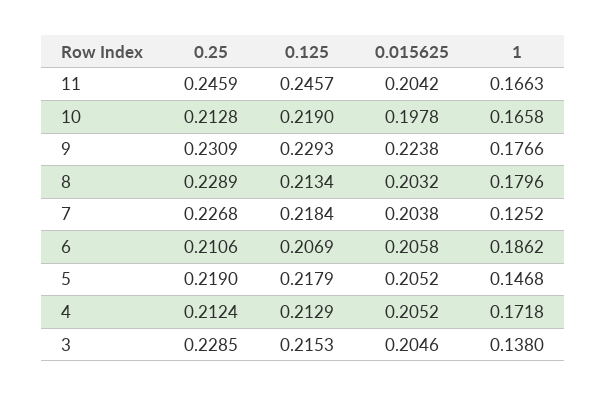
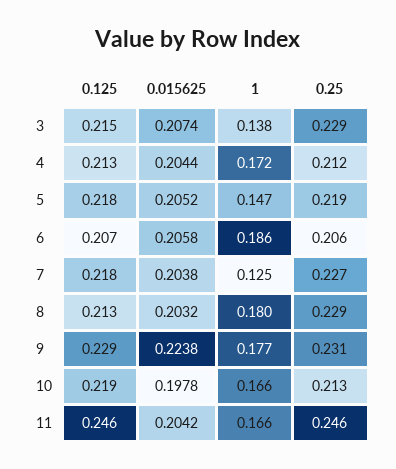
0.25, 6: 0.2106 -> 0.206
0.015625, 4: 0.2052 -> 0.2044
0.015625, 3: 0.2046 -> 0.2074

